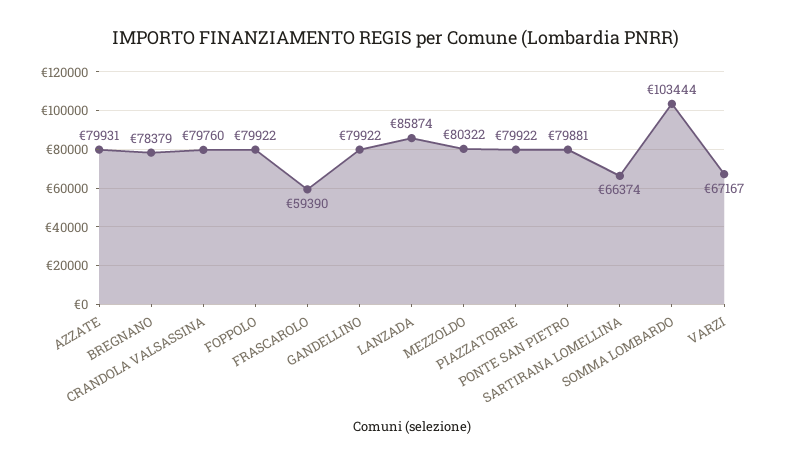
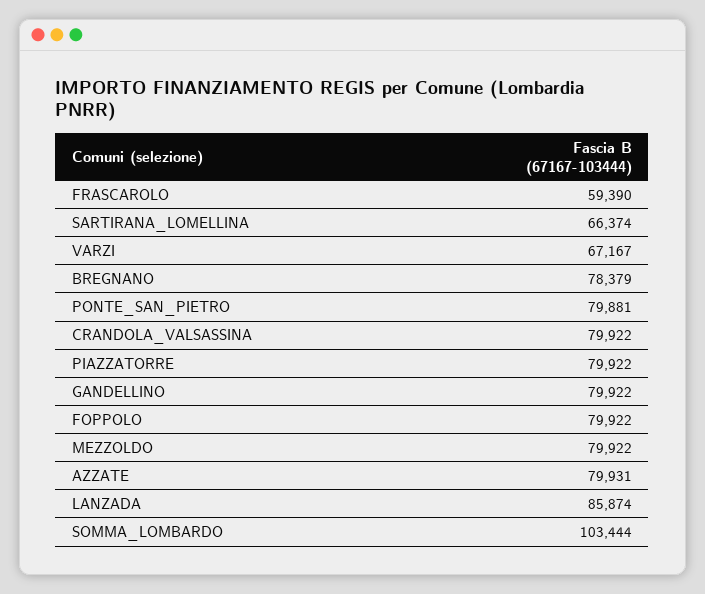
CRANDOLA VALSASSINA: 79760 -> 79922
MEZZOLDO: 80322 -> 79922

